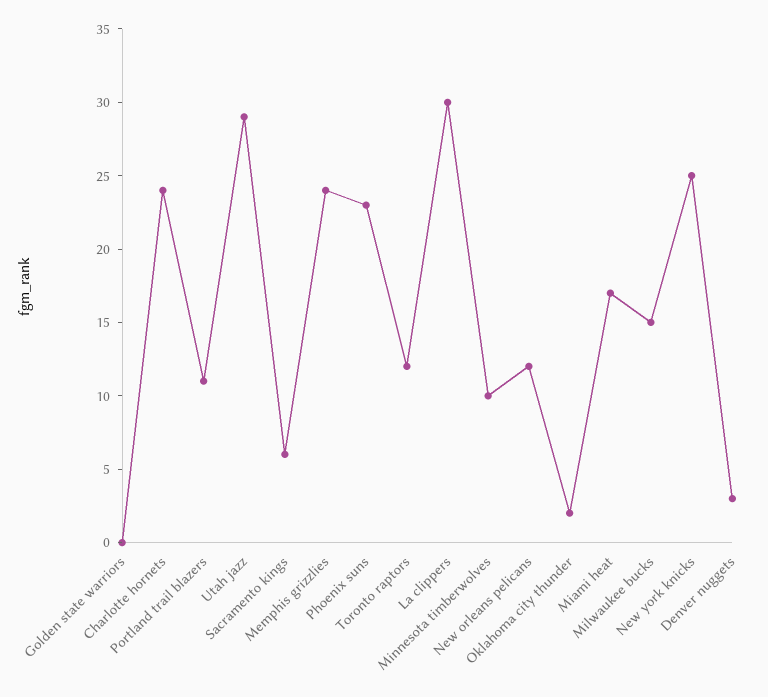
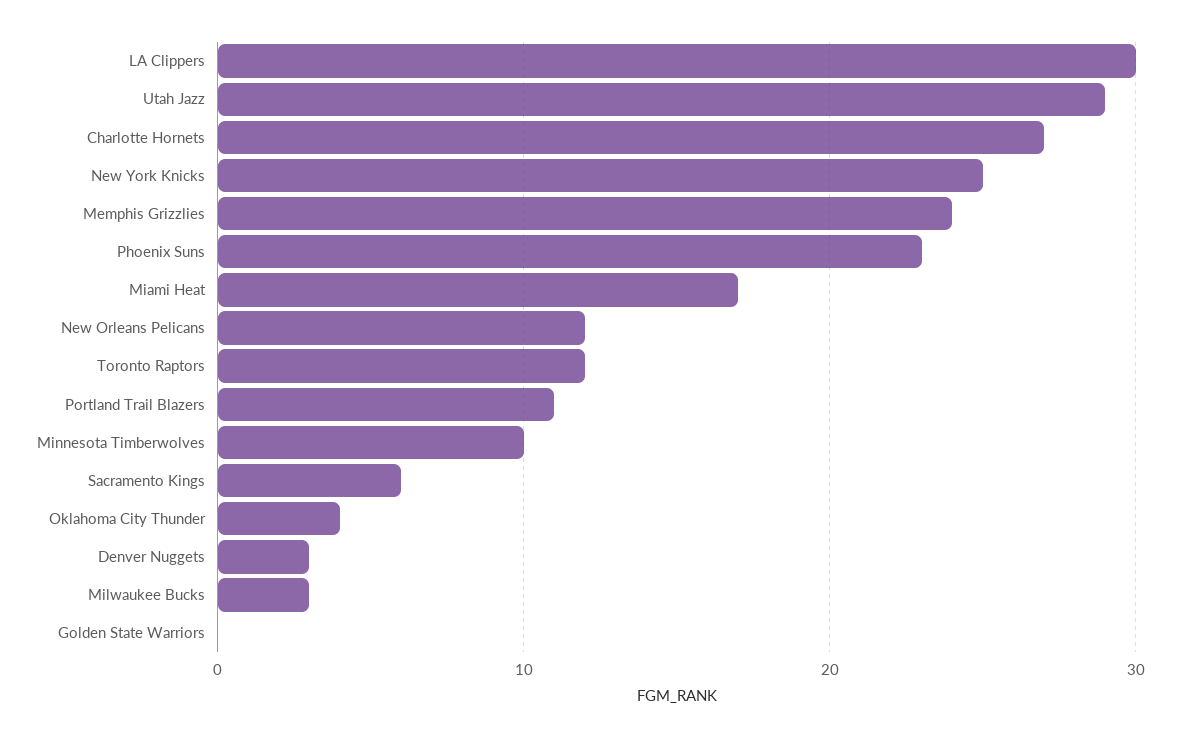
Charlotte hornets: 24 -> 27
Oklahoma city thunder: 2 -> 4
Milwaukee bucks: 15 -> 3

